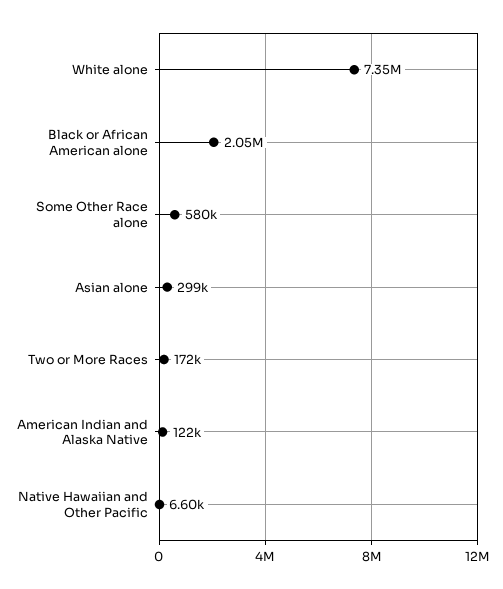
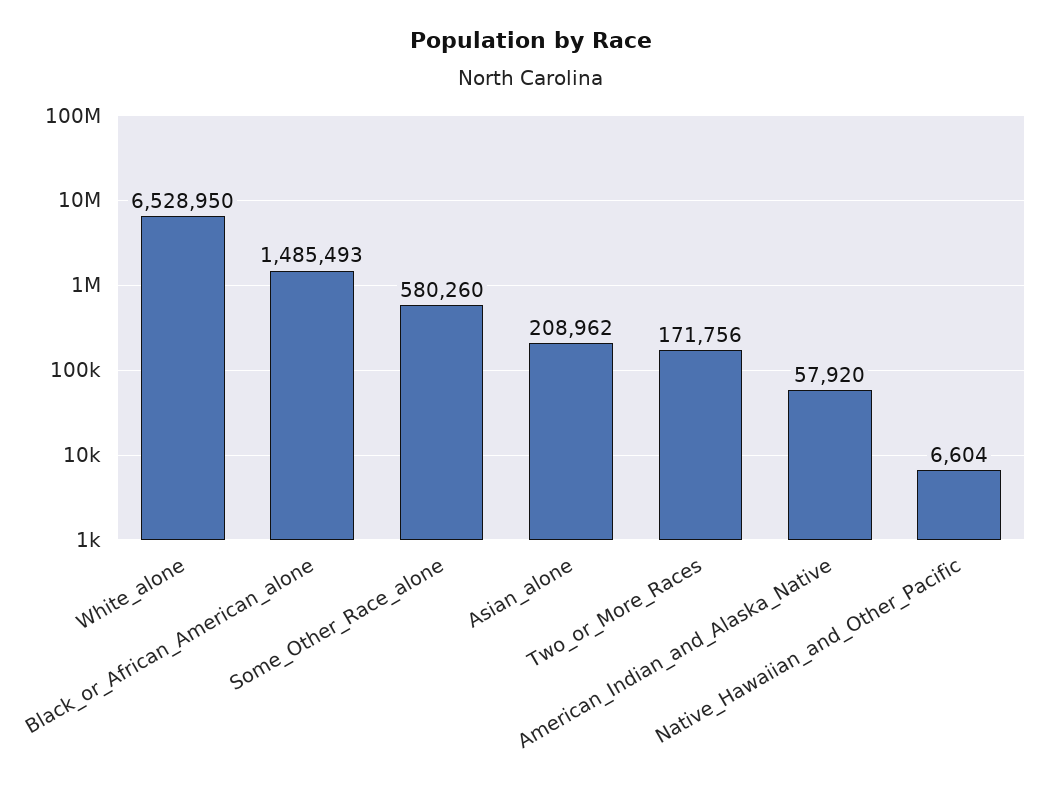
White alone: 7350000 -> 6528950
Black or African American alone: 2050000 -> 1485493
Asian alone: 299000 -> 208962
American Indian and Alaska Native: 122000 -> 57920

